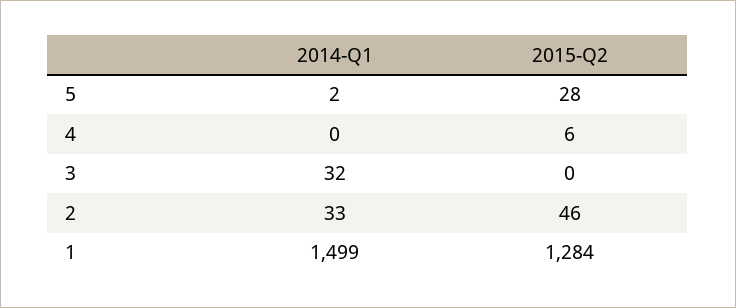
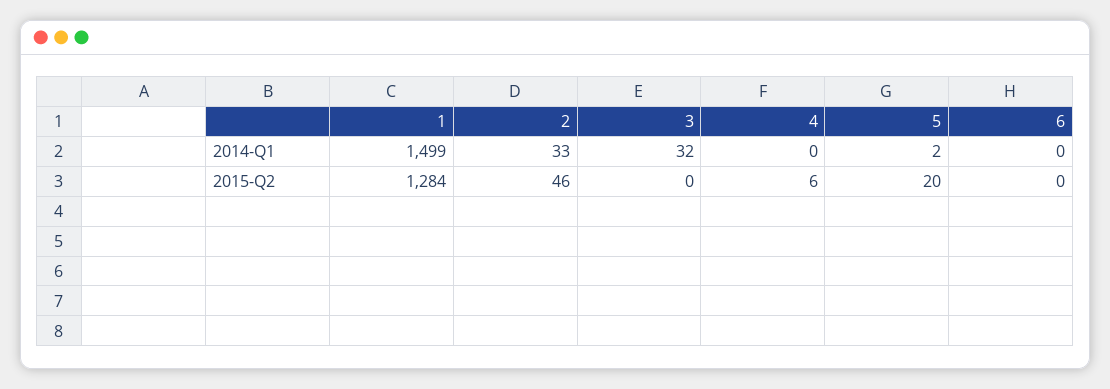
2015-Q2, 5: 28 -> 20
2014-Q1, 6: none -> 0
2015-Q2, 6: none -> 0

